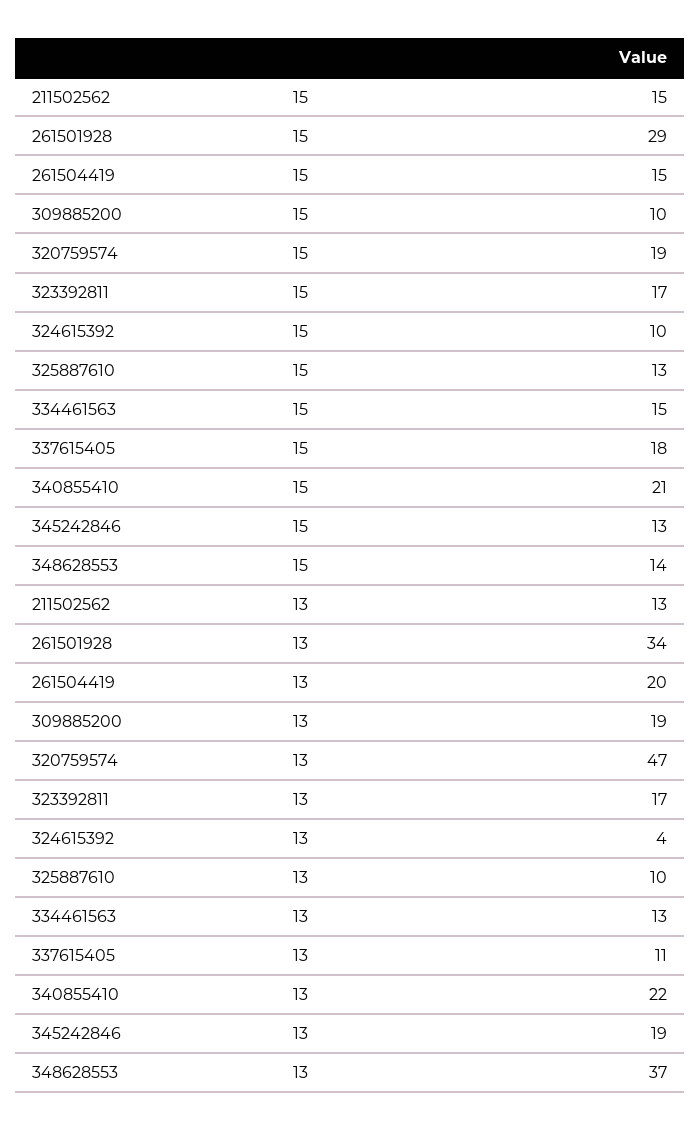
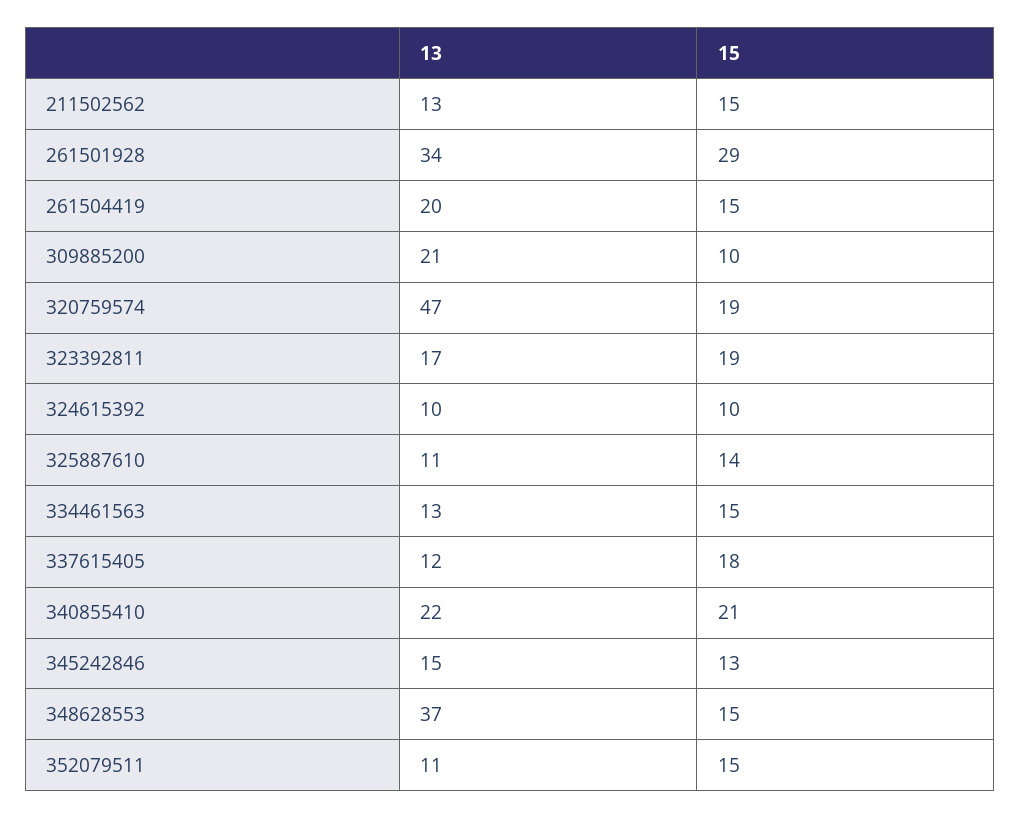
323392811, 15: 17 -> 19
325887610, 15: 13 -> 14
348628553, 15: 14 -> 15
309885200, 13: 19 -> 21
324615392, 13: 4 -> 10
325887610, 13: 10 -> 11
337615405, 13: 11 -> 12
345242846, 13: 19 -> 15
352079511, 13: none -> 11
352079511, 15: none -> 15

